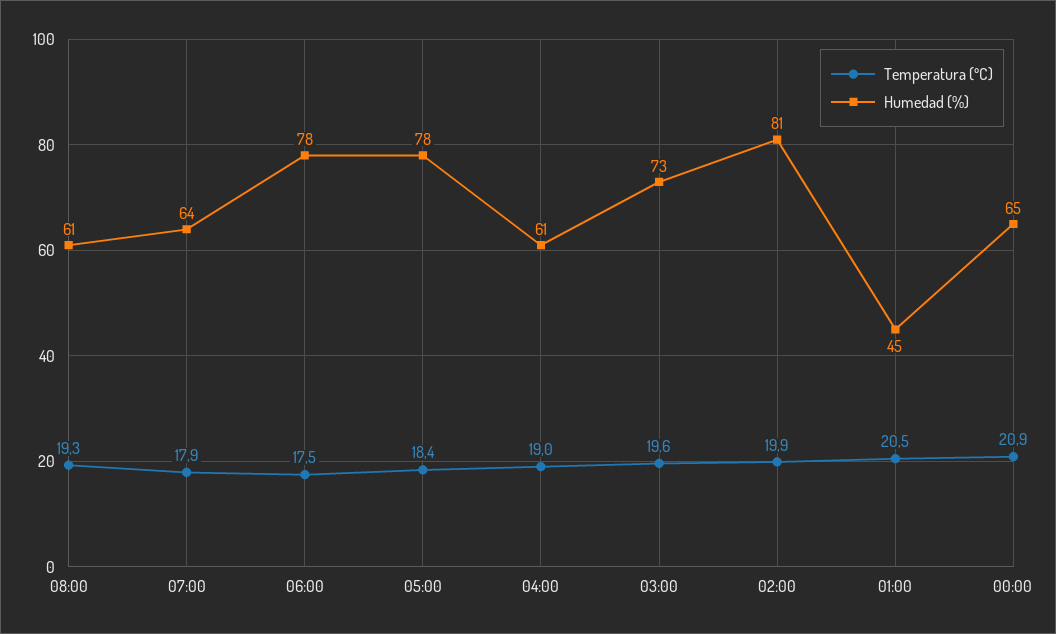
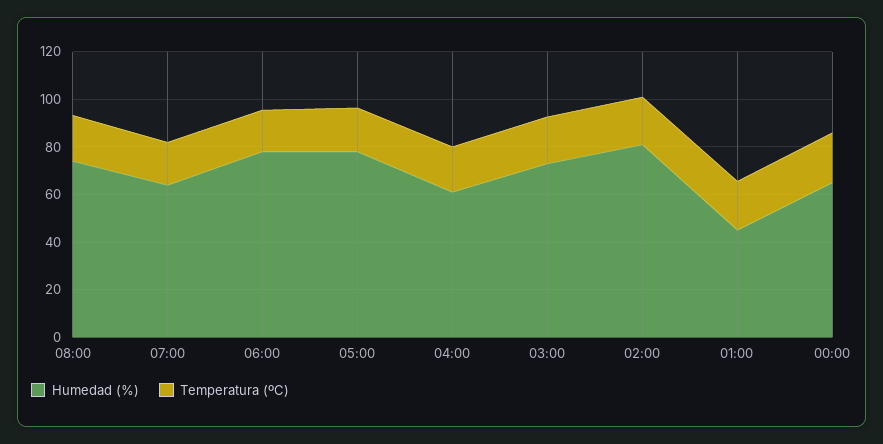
Humedad (%), 08:00: 61 -> 75

